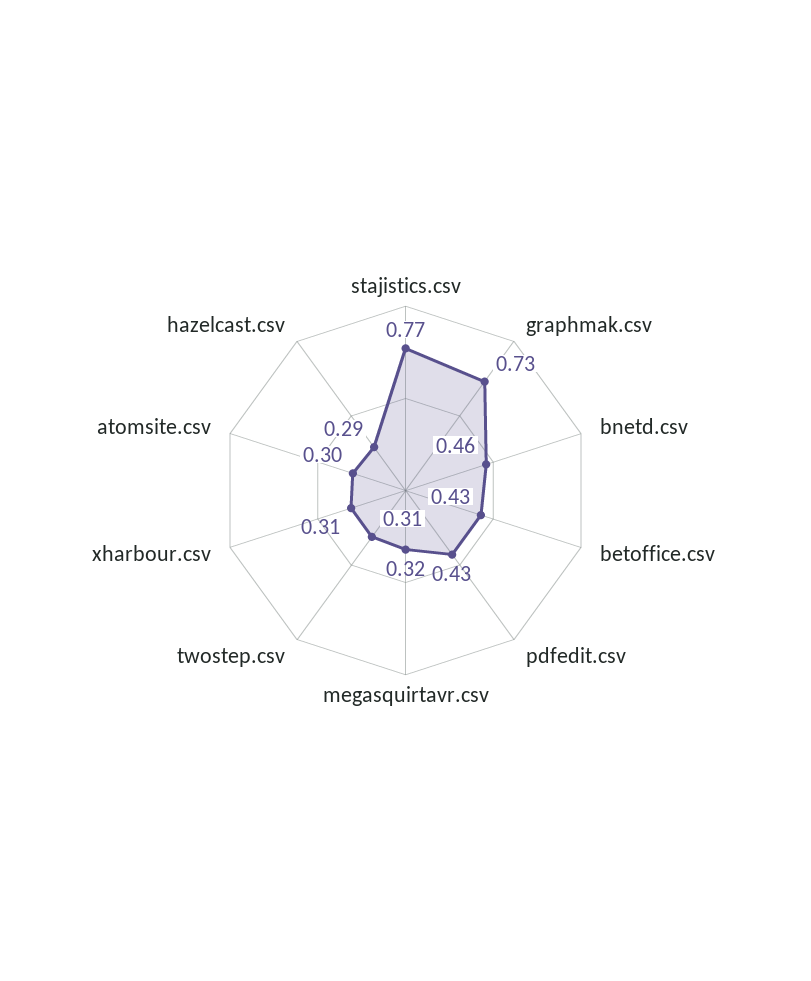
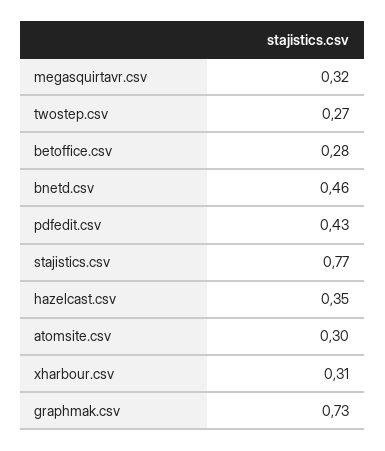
betoffice.csv: 0.43 -> 0.28
twostep.csv: 0.31 -> 0.27
hazelcast.csv: 0.29 -> 0.35

